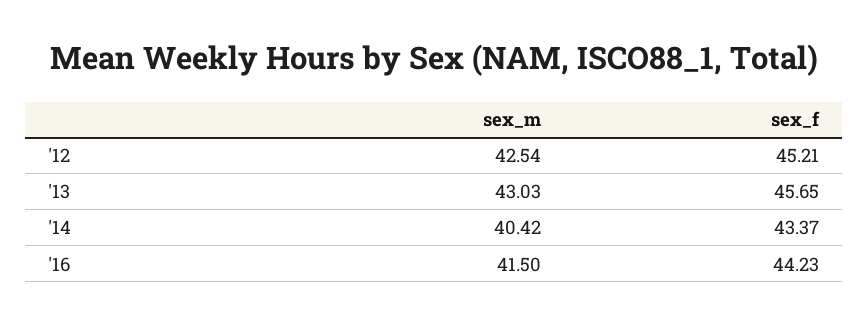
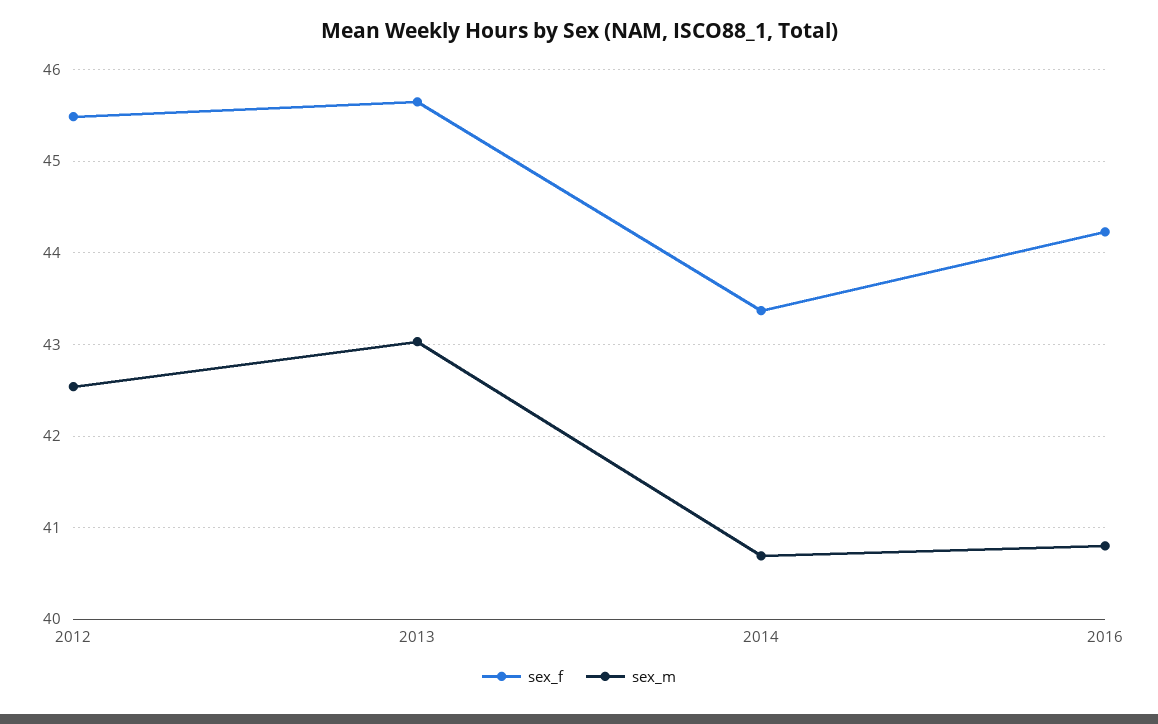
sex_f, '12: 45.21 -> 45.5
sex_m, '14: 40.42 -> 40.7
sex_m, '16: 41.5 -> 40.8

